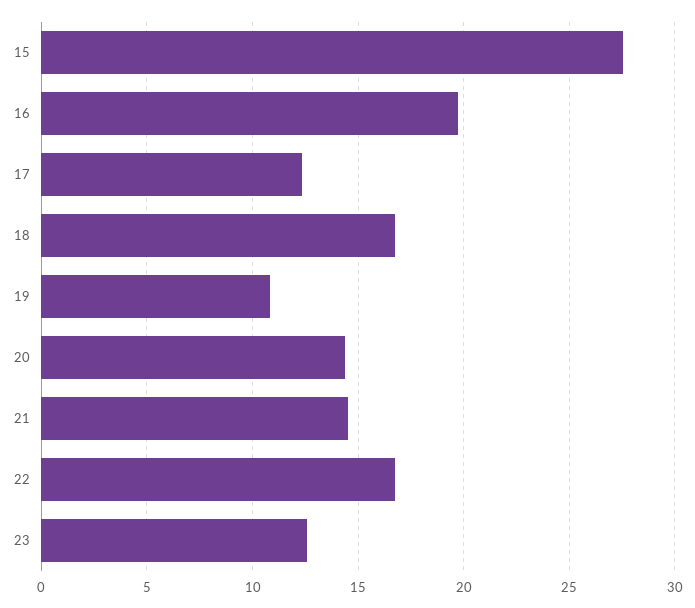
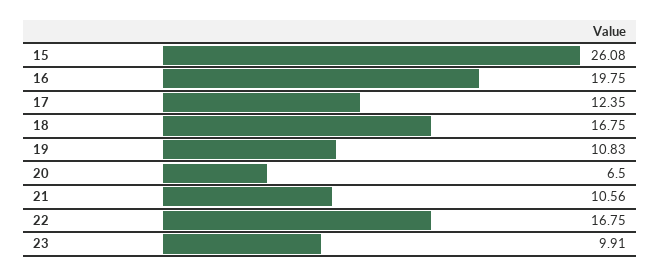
15: 27.5 -> 26.08
20: 14.5 -> 6.5
21: 14.5 -> 10.56
23: 12.5 -> 9.91

